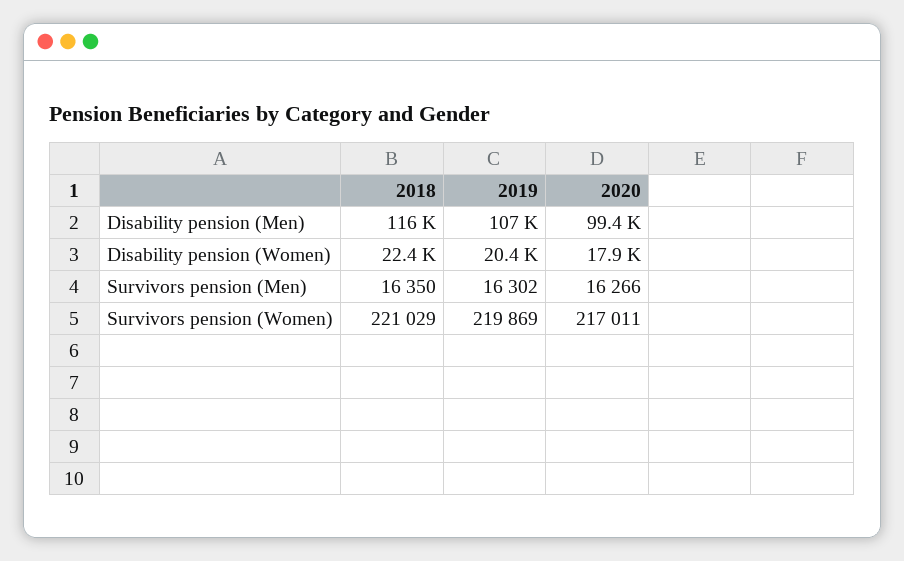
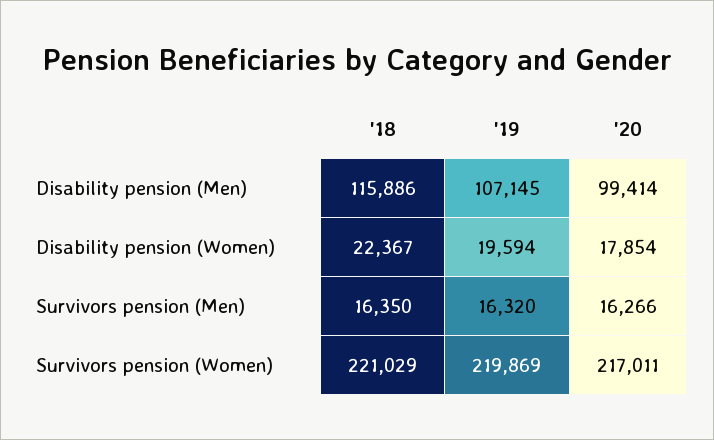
2019, Disability pension (Women): 20400 -> 19594
2019, Survivors pension (Men): 16302 -> 16320

